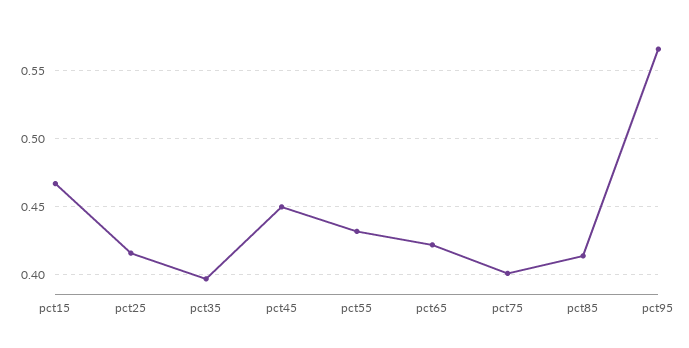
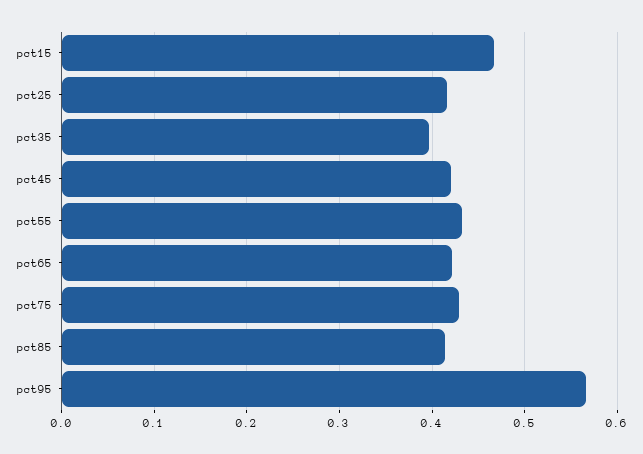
pct45: 0.45 -> 0.42
pct75: 0.4 -> 0.43

